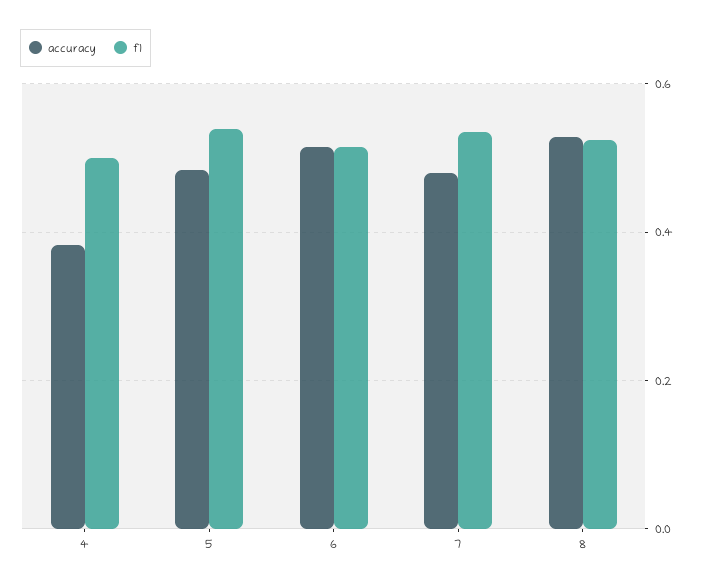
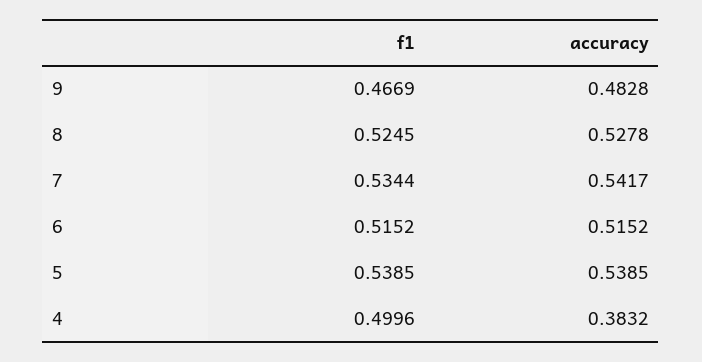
accuracy, 5: 0.48 -> 0.5385
accuracy, 7: 0.48 -> 0.5417
f1, 9: none -> 0.4669
accuracy, 9: none -> 0.4828

